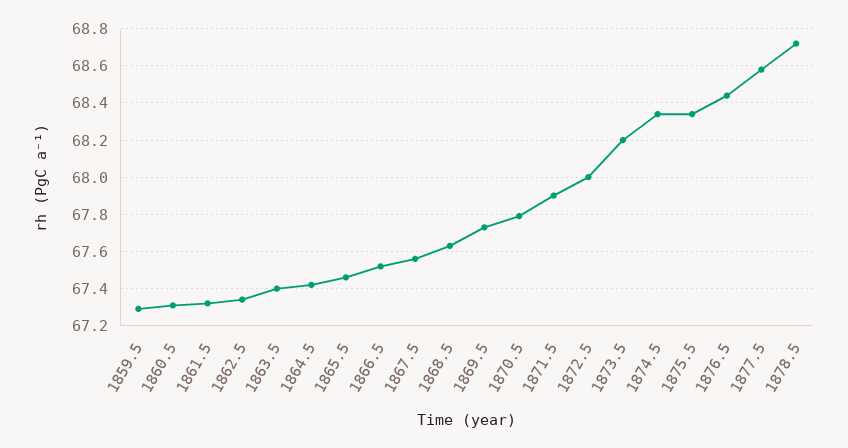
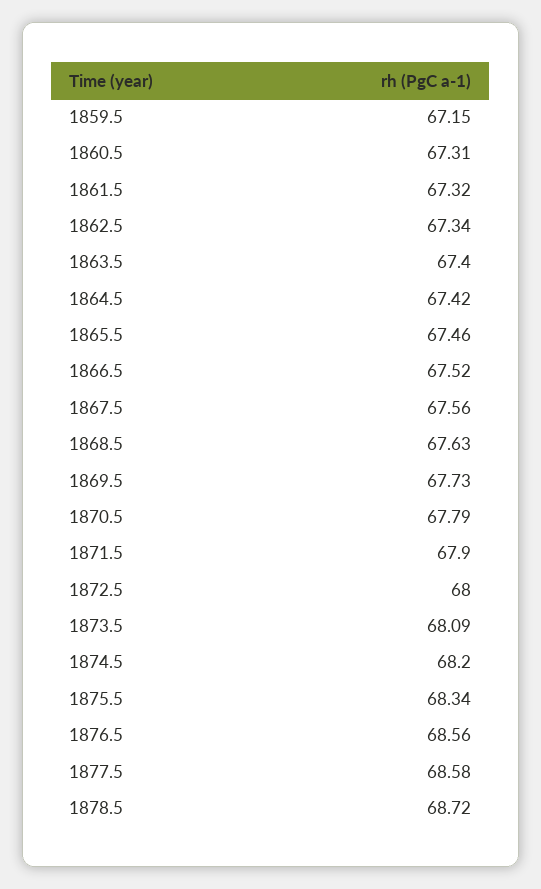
1859.5: 67.3 -> 67.15
1873.5: 68.2 -> 68.09
1874.5: 68.35 -> 68.2
1876.5: 68.45 -> 68.56

